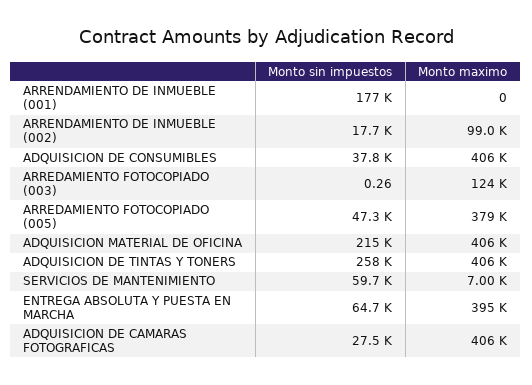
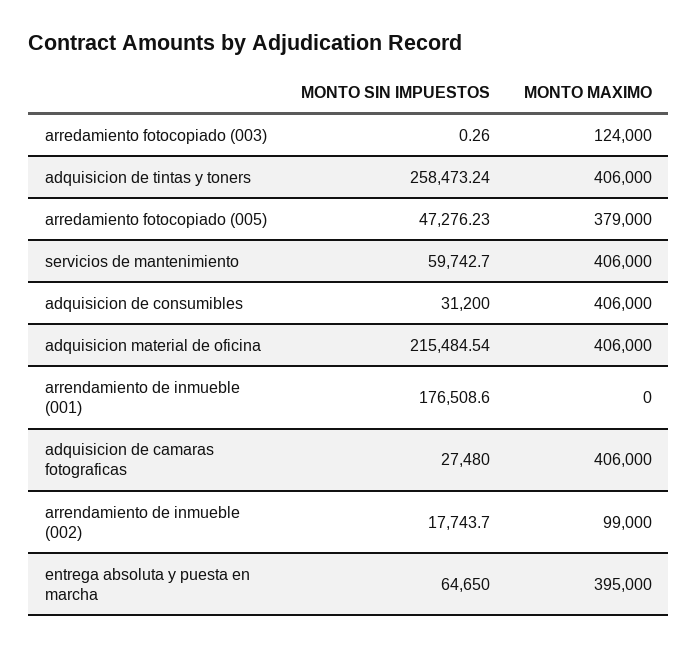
Monto sin impuestos, ADQUISICION DE CONSUMIBLES: 37800 -> 31200
Monto maximo, SERVICIOS DE MANTENIMIENTO: 7000 -> 406000

